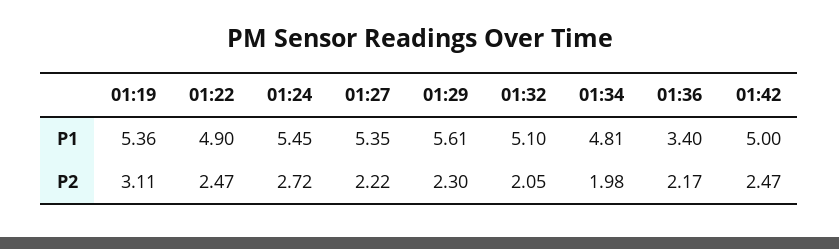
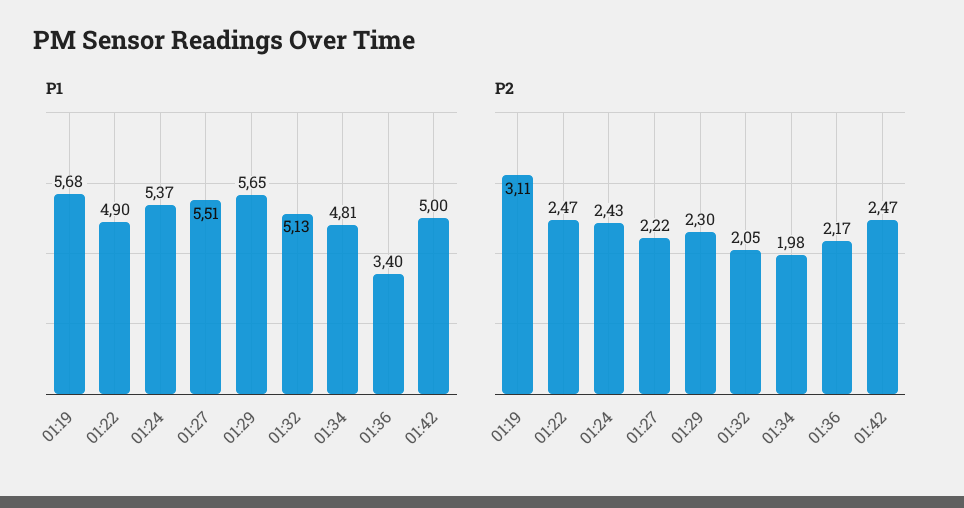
P1, 01:19: 5.36 -> 5.68
P1, 01:24: 5.45 -> 5.37
P1, 01:27: 5.35 -> 5.51
P1, 01:29: 5.61 -> 5.65
P1, 01:32: 5.1 -> 5.13
P2, 01:24: 2.72 -> 2.43

